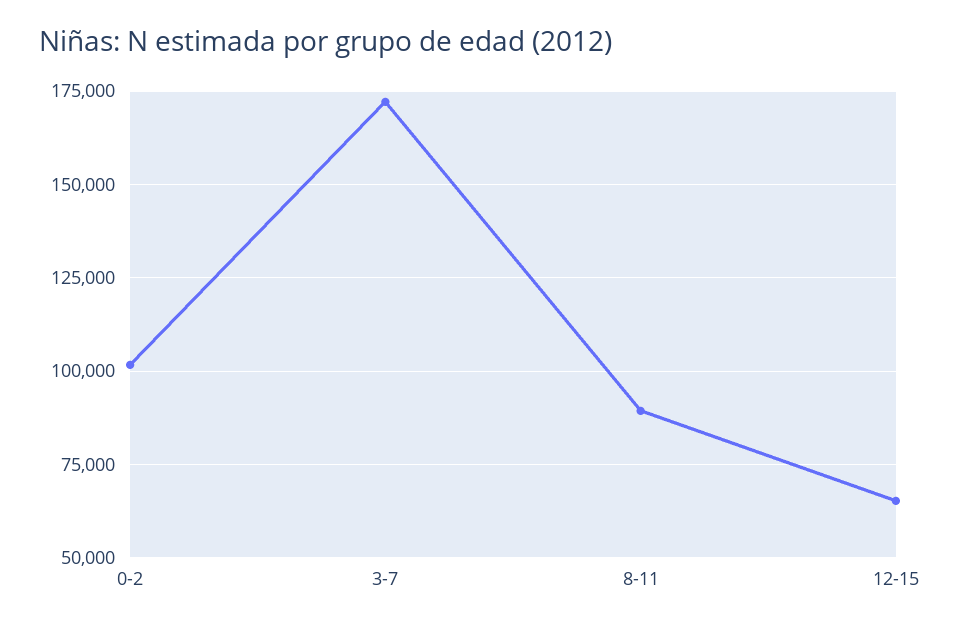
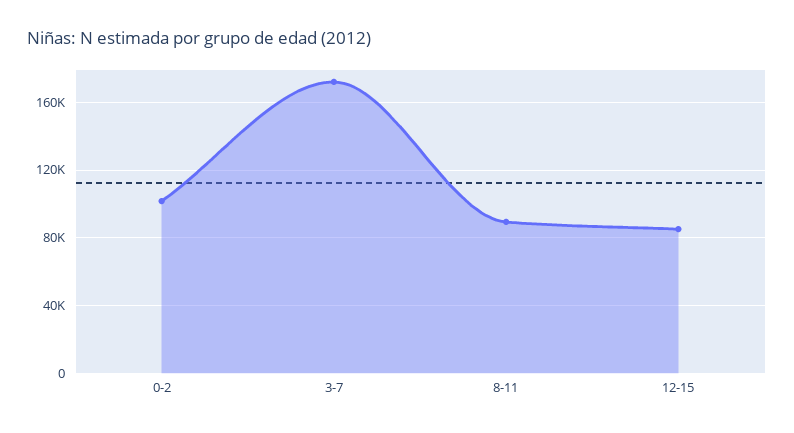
12-15: 65000 -> 85000

